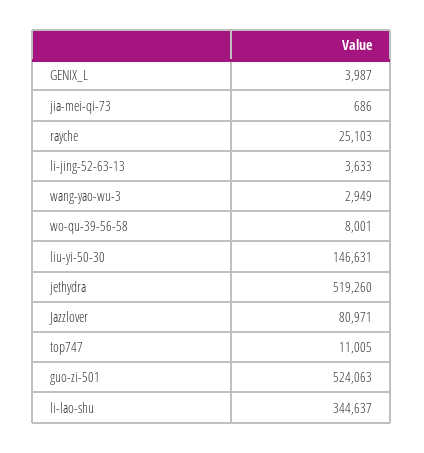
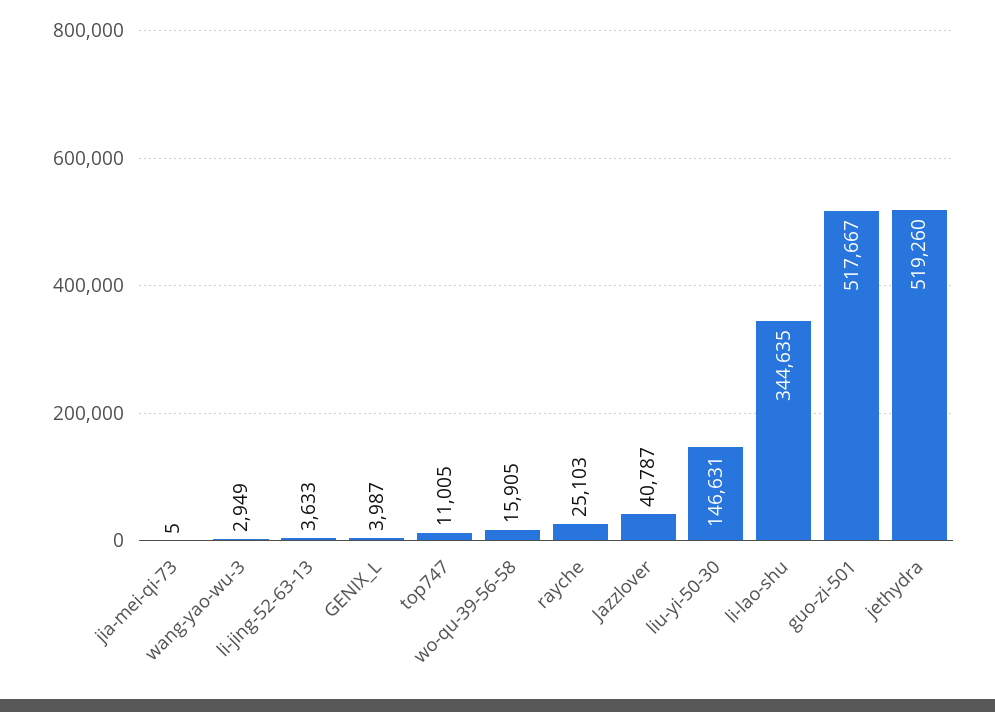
jia-mei-qi-73: 686 -> 5
wo-qu-39-56-58: 8001 -> 15905
Jazzlover: 80971 -> 40787
guo-zi-501: 524063 -> 517667
li-lao-shu: 344637 -> 344635

